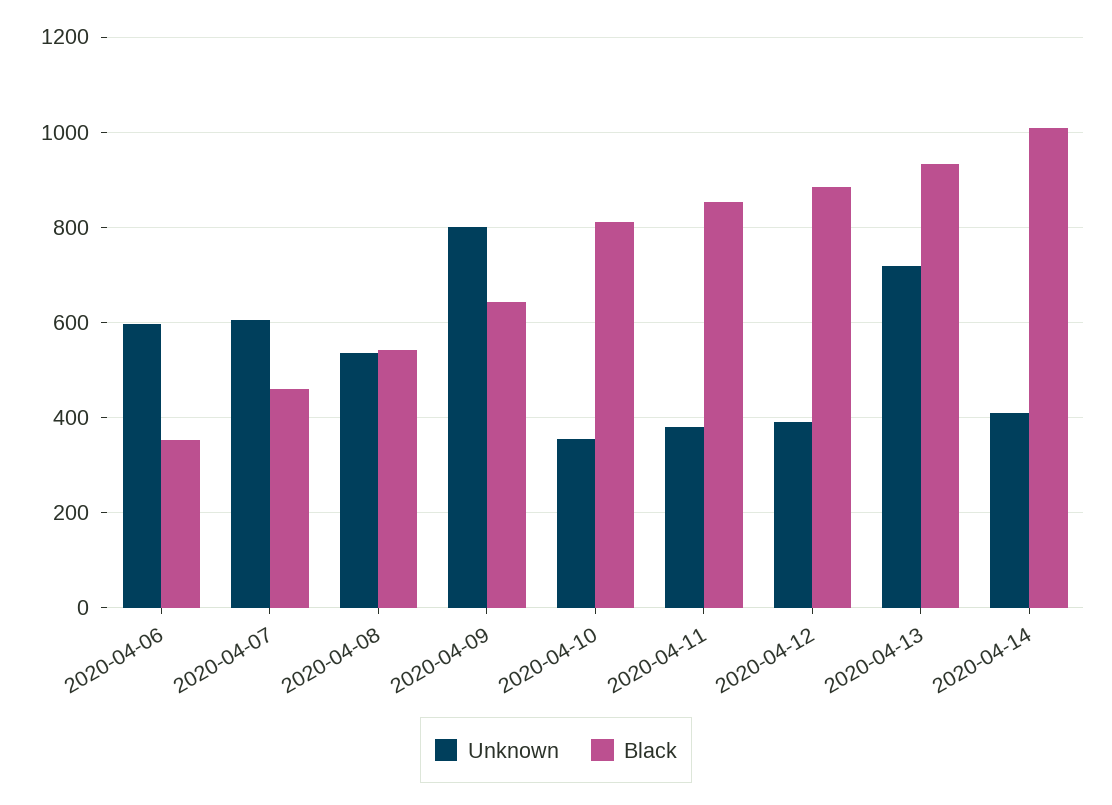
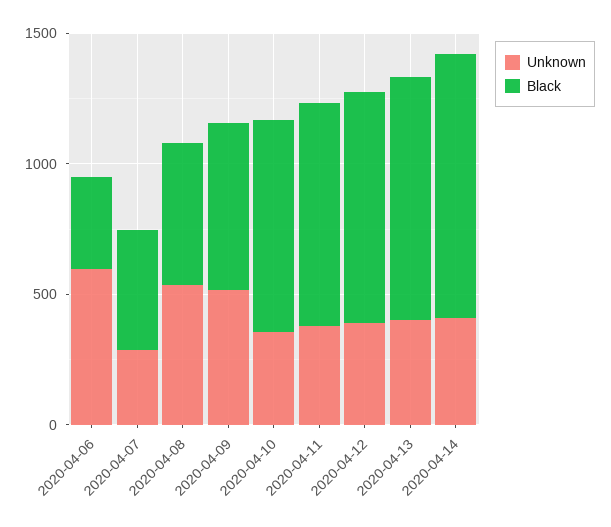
Unknown, 2020-04-07: 600 -> 300
Unknown, 2020-04-09: 800 -> 500
Unknown, 2020-04-13: 720 -> 400

